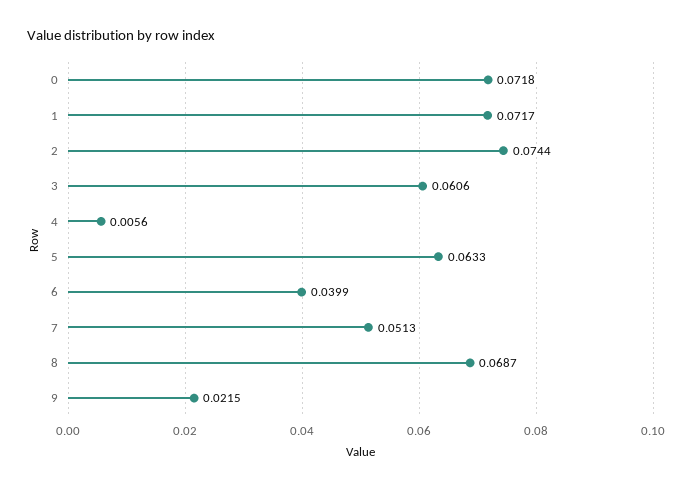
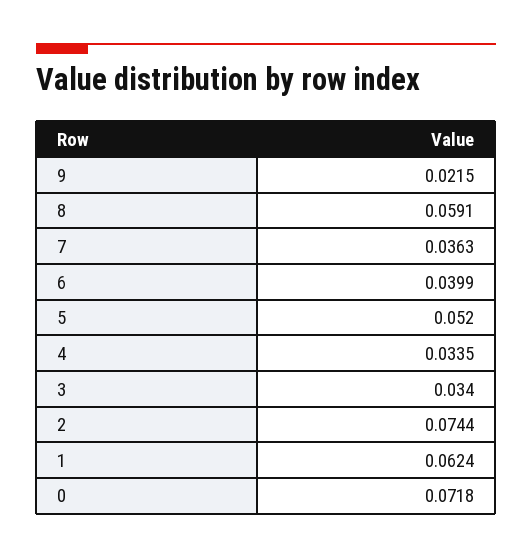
1: 0.0717 -> 0.0624
3: 0.0606 -> 0.034
4: 0.0056 -> 0.0335
5: 0.0633 -> 0.052
7: 0.0513 -> 0.0363
8: 0.0687 -> 0.0591

